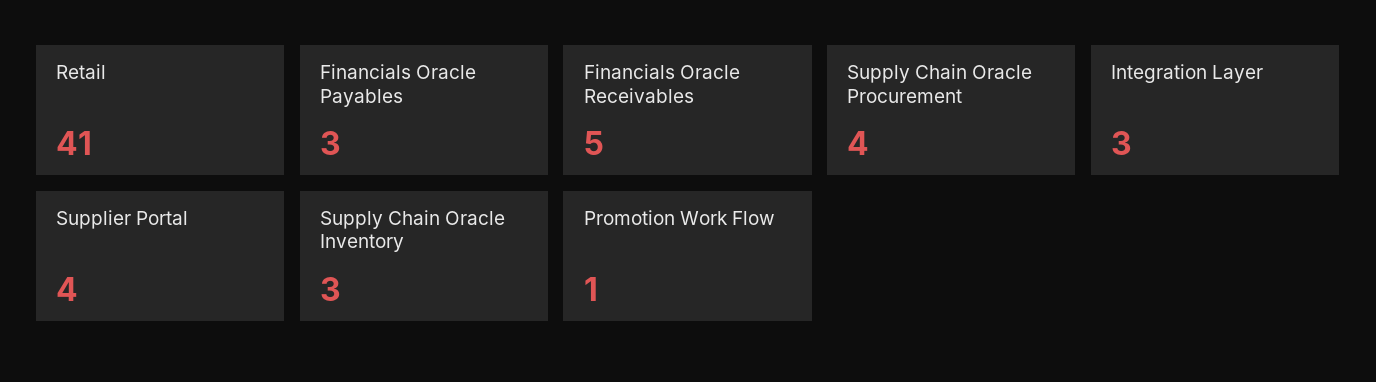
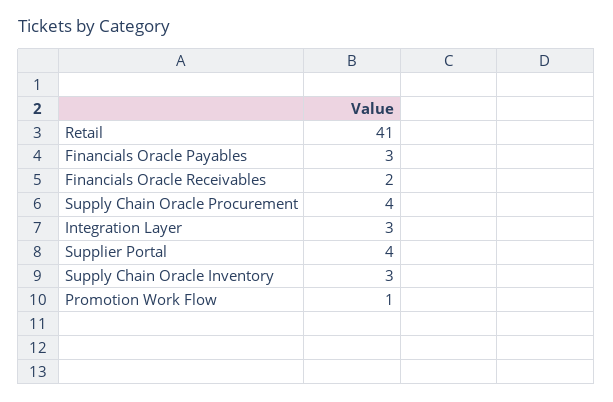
Financials Oracle Receivables: 5 -> 2

